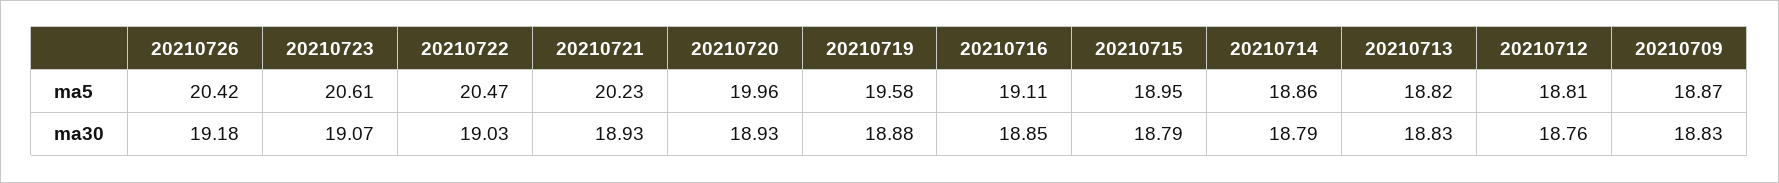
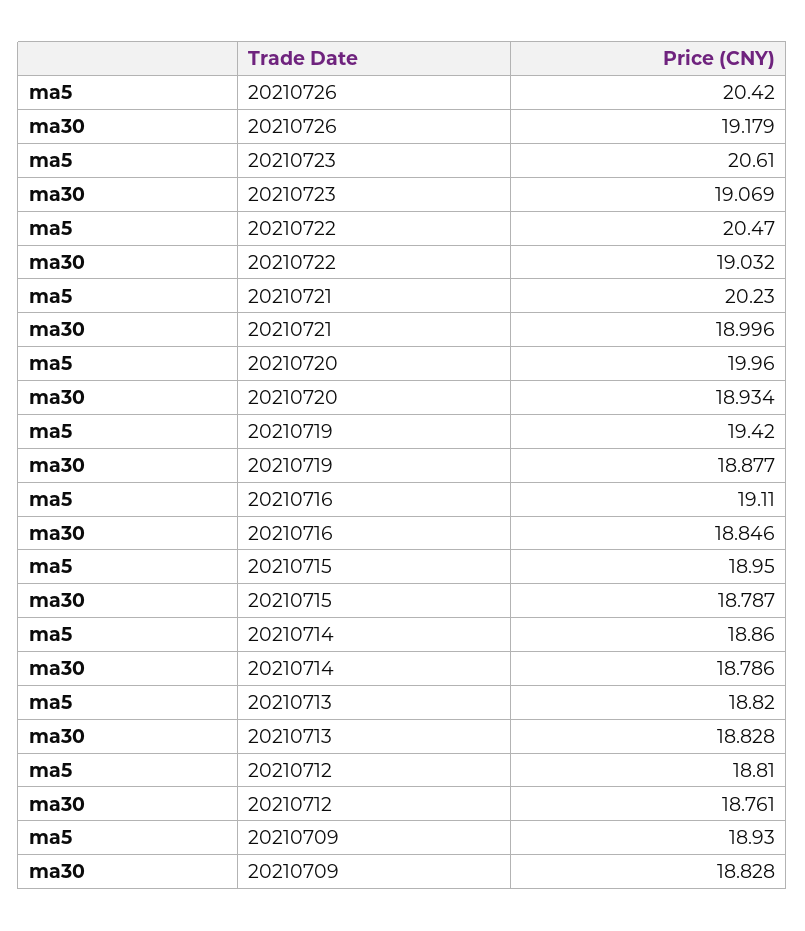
20210719, ma5: 19.58 -> 19.42
20210709, ma5: 18.87 -> 18.93
20210721, ma30: 18.93 -> 18.996

